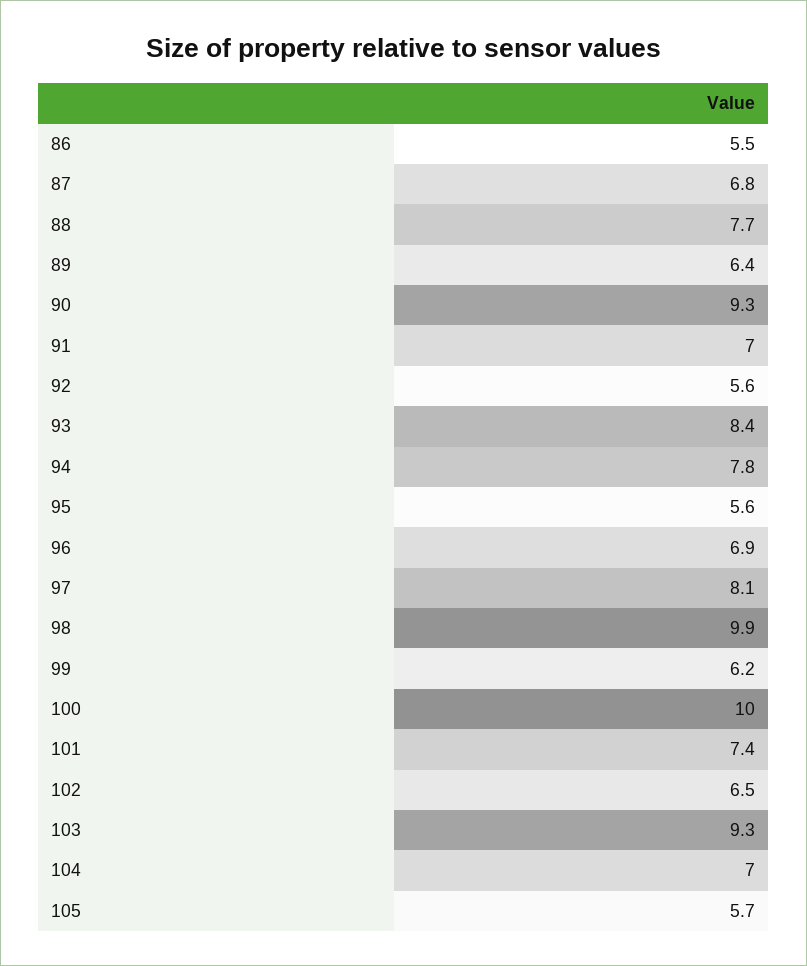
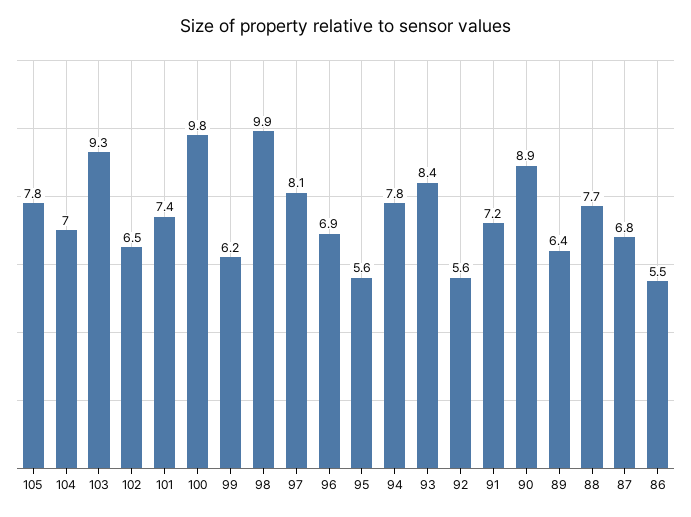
90: 9.3 -> 8.9
91: 7 -> 7.2
100: 10 -> 9.8
105: 5.7 -> 7.8

